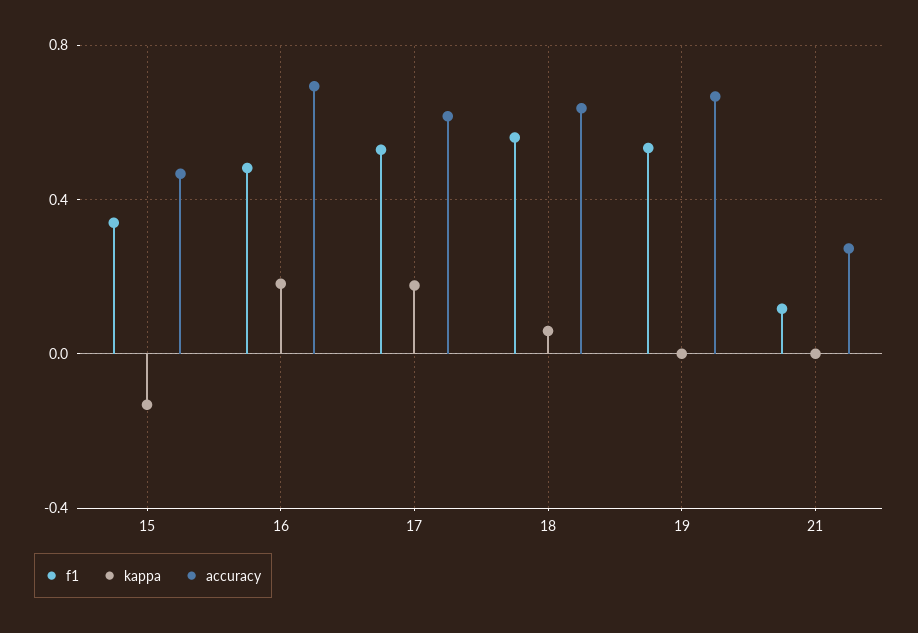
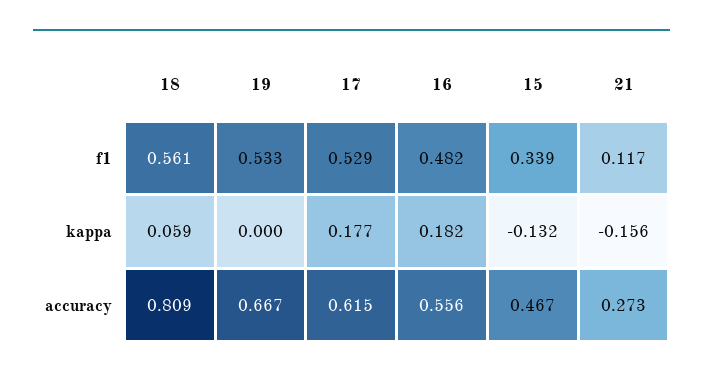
accuracy, 16: 0.7 -> 0.556
accuracy, 18: 0.65 -> 0.809
kappa, 21: 0 -> -0.156

